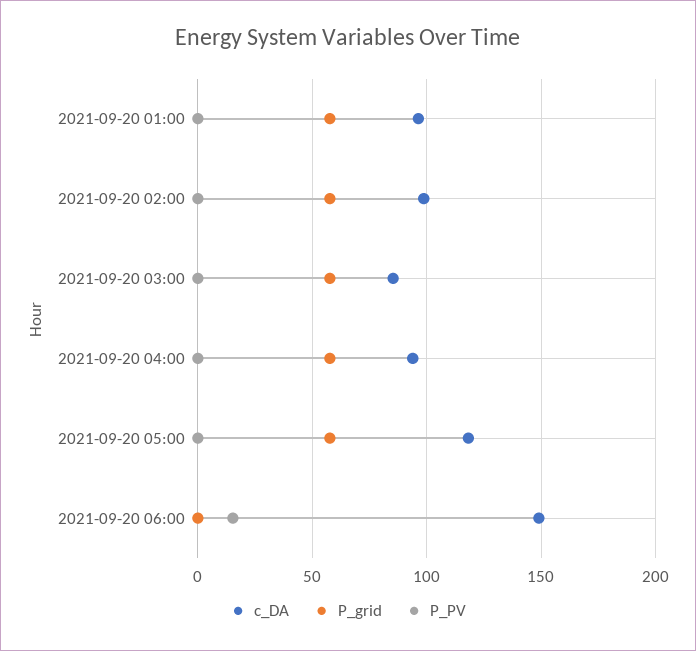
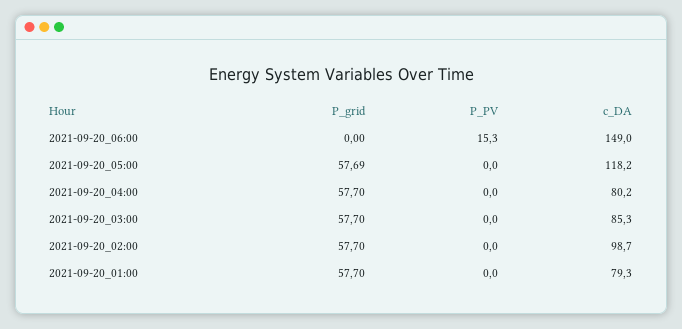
c_DA, 2021-09-20 01:00: 95 -> 79.3
c_DA, 2021-09-20 04:00: 95 -> 80.2

